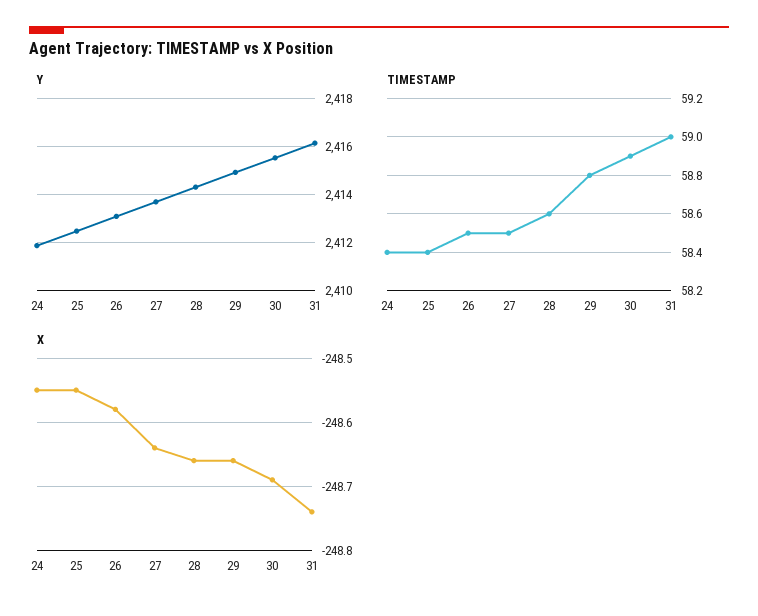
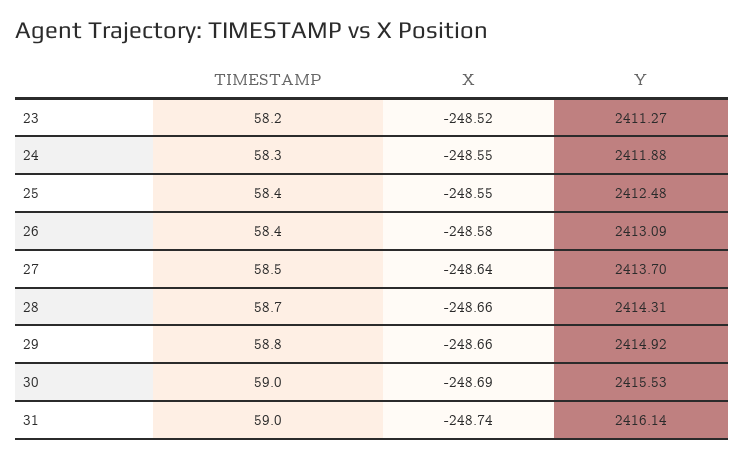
TIMESTAMP, 24: 58.4 -> 58.3
TIMESTAMP, 26: 58.5 -> 58.4
TIMESTAMP, 28: 58.6 -> 58.7
TIMESTAMP, 30: 58.9 -> 59
TIMESTAMP, 23: none -> 58.2
X, 23: none -> -248.52
Y, 23: none -> 2411.27

